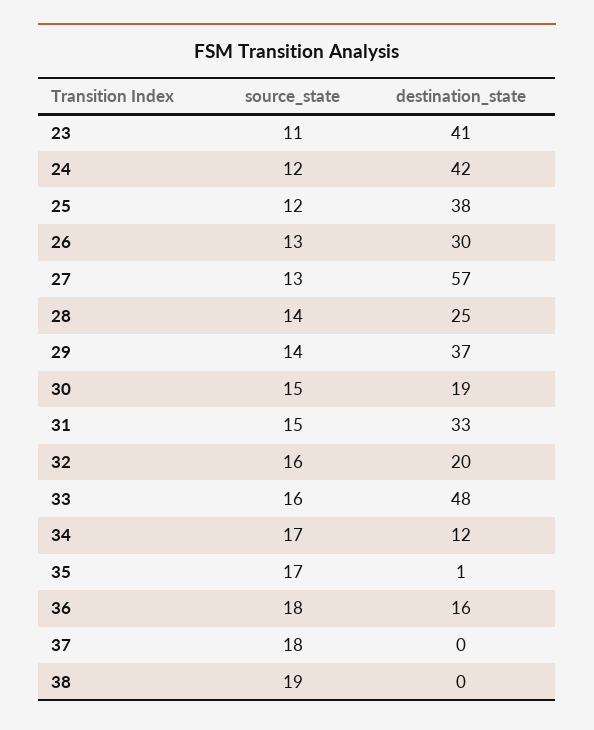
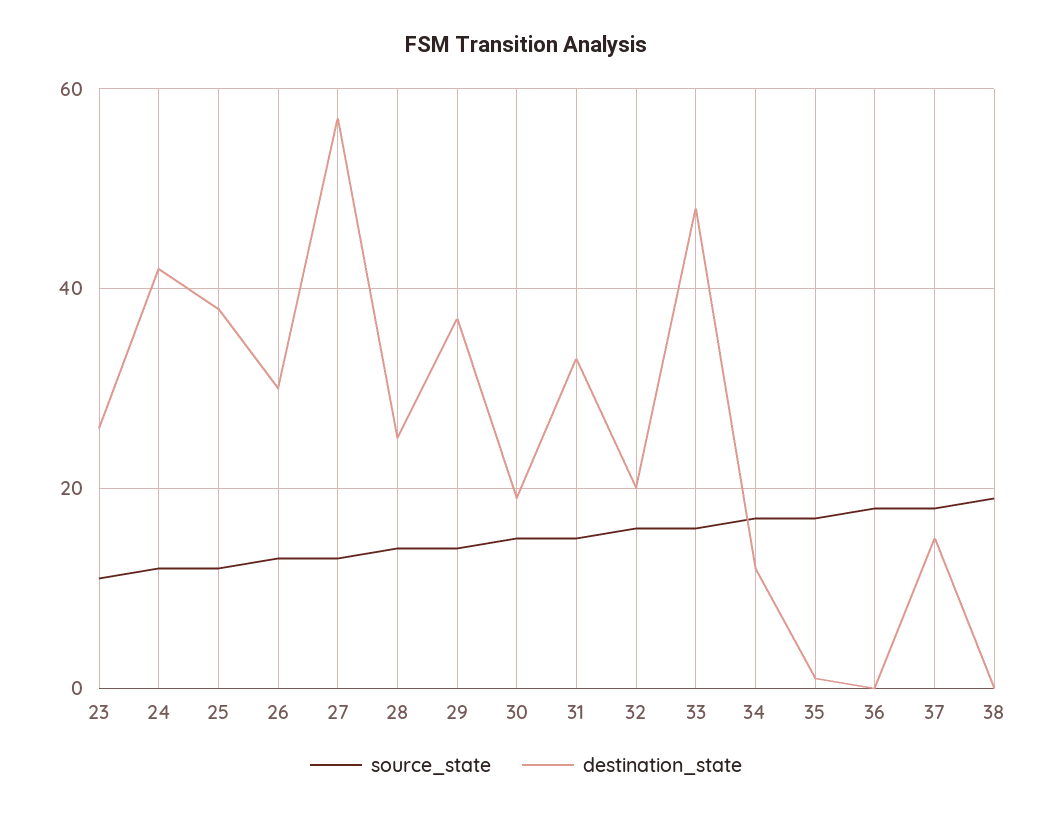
destination_state, 23: 41 -> 25
destination_state, 36: 16 -> 0
destination_state, 37: 0 -> 15

